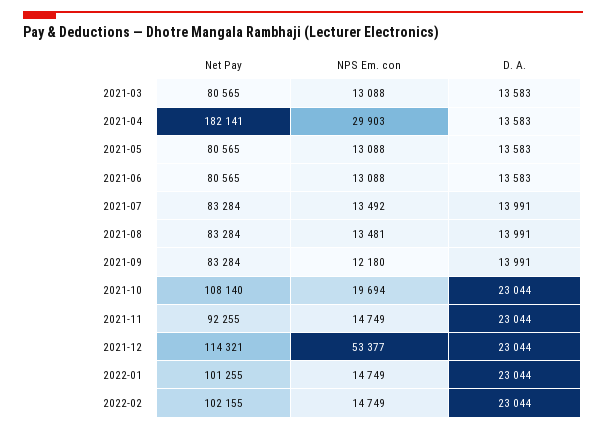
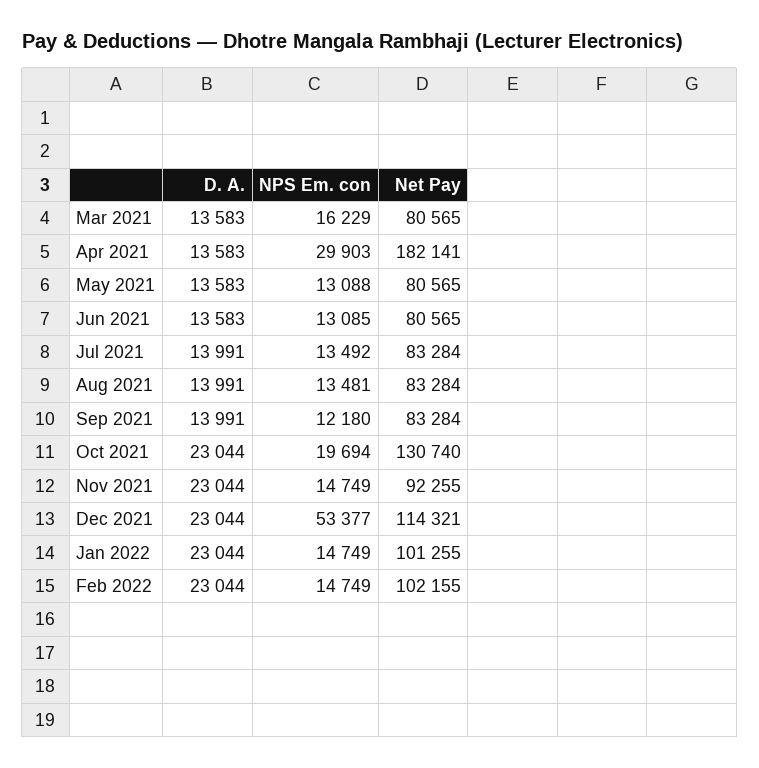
NPS Em. con, 2021-03: 13088 -> 16229
NPS Em. con, 2021-06: 13088 -> 13085
Net Pay, 2021-10: 108140 -> 130740

